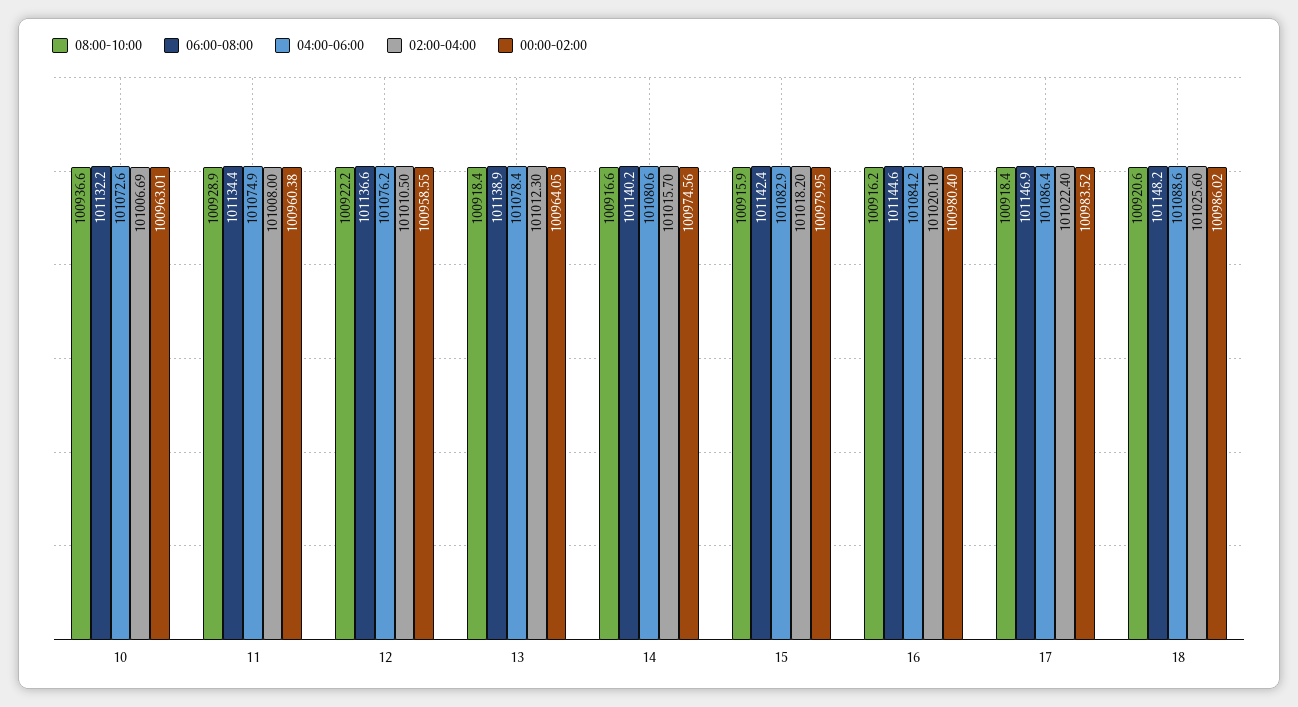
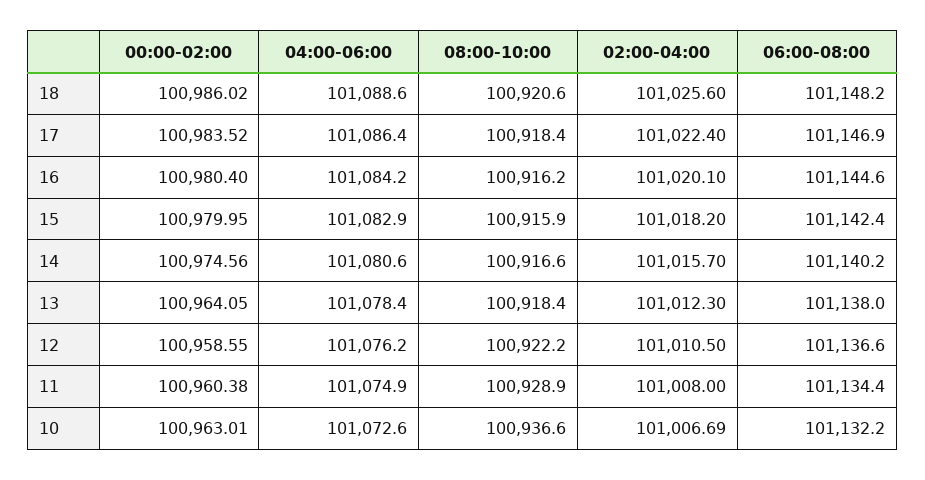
06:00-08:00, 13: 101138.9 -> 101138

